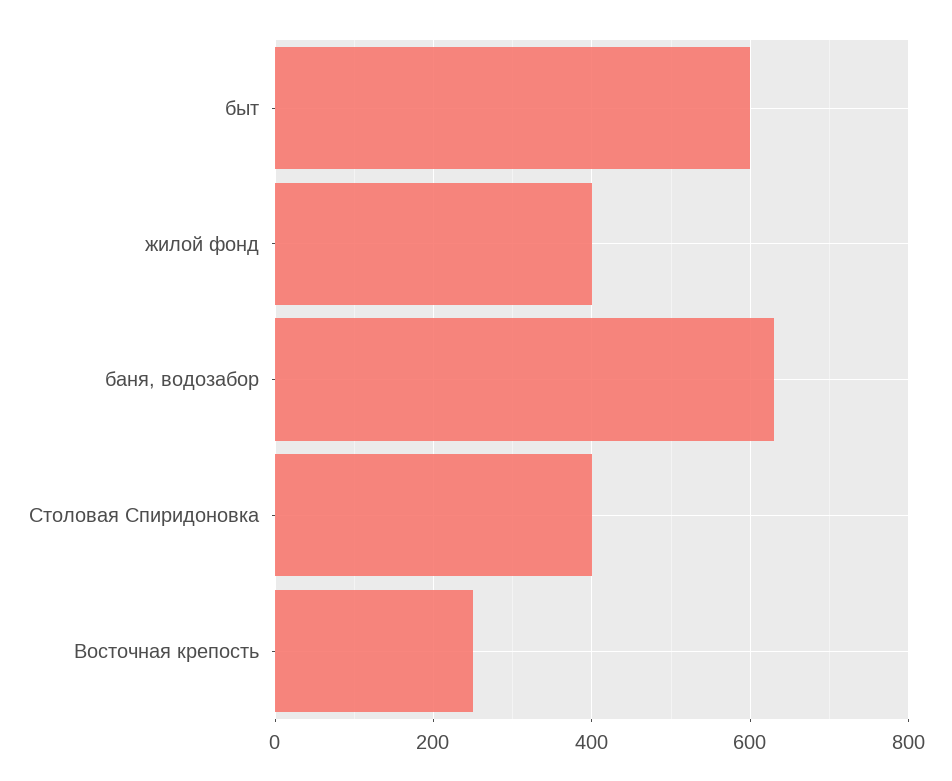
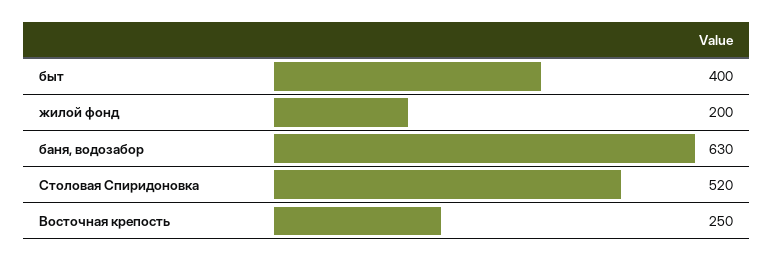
быт: 600 -> 400
жилой фонд: 400 -> 200
Столовая Спиридоновка: 400 -> 520

